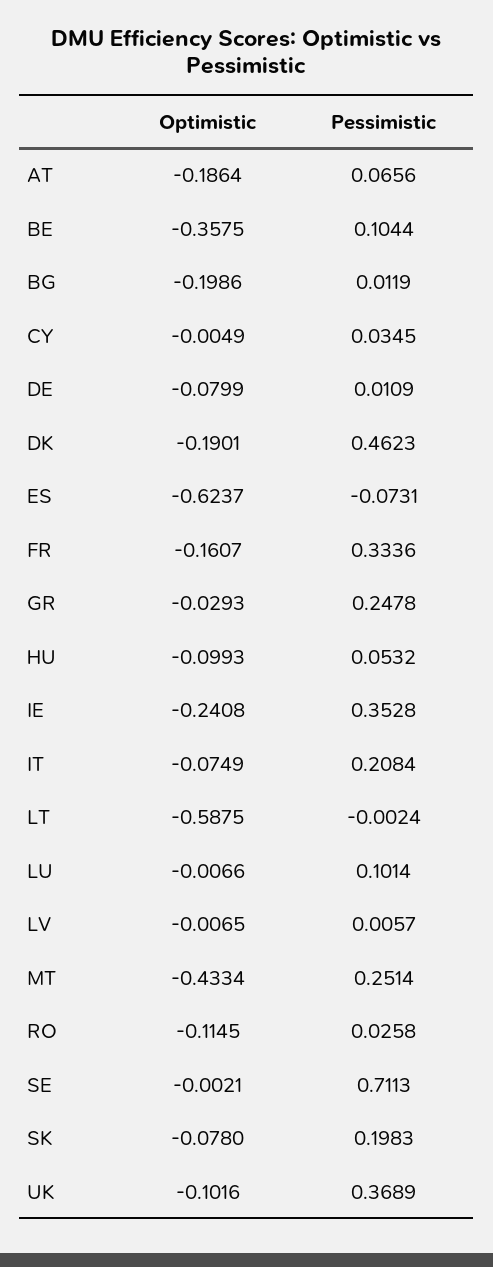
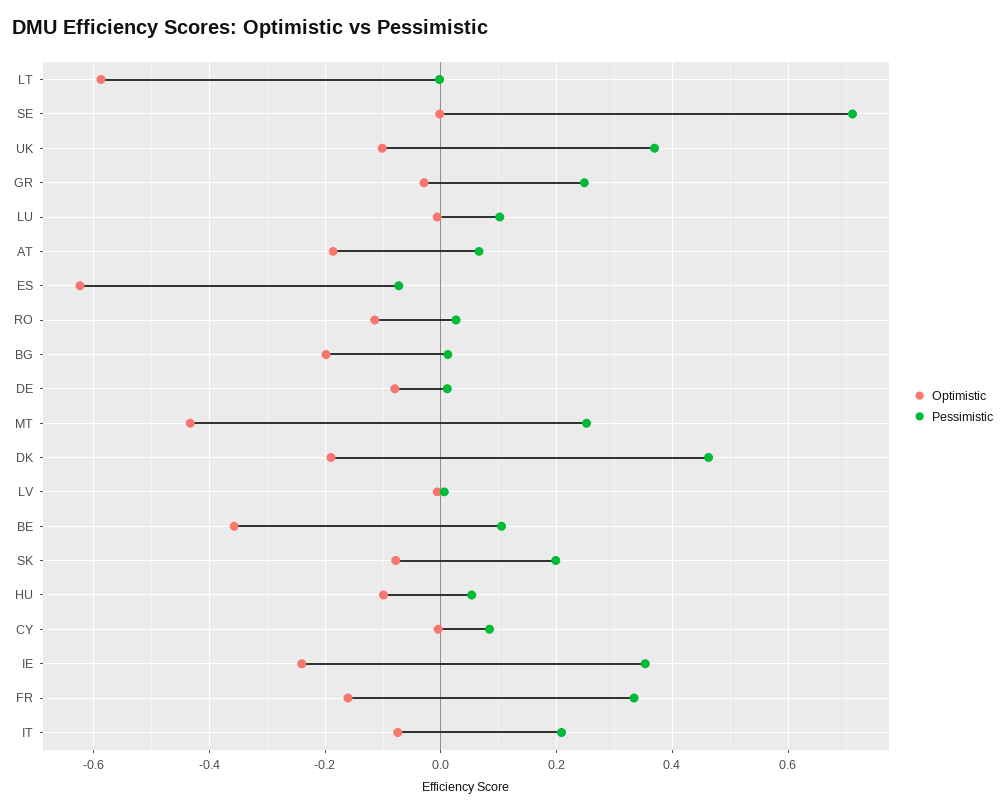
Pessimistic, CY: 0.0345 -> 0.08

